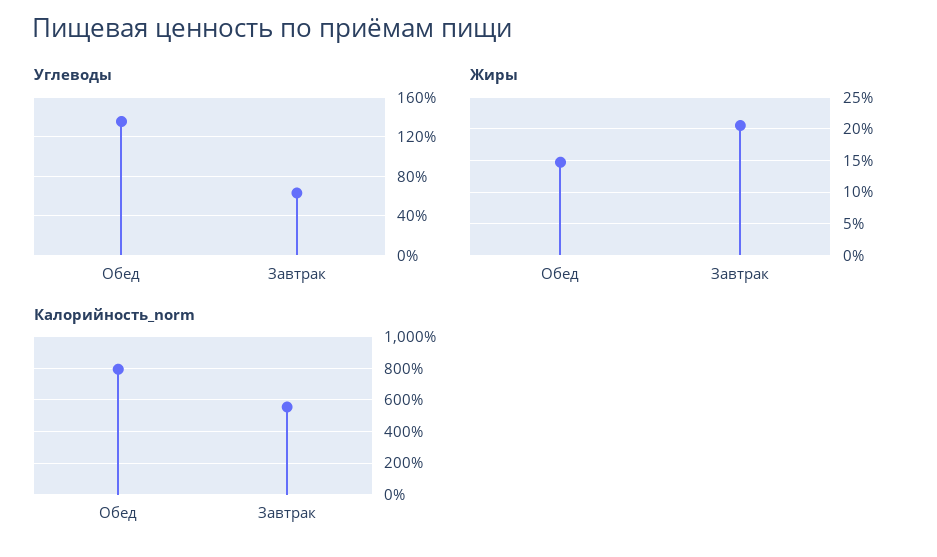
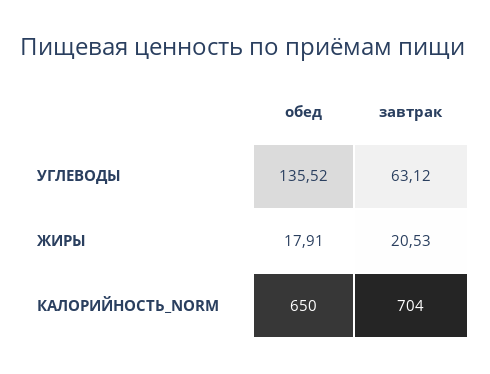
Жиры, Обед: 15 -> 17.91
Калорийность_norm, Обед: 800 -> 650
Калорийность_norm, Завтрак: 550 -> 704

